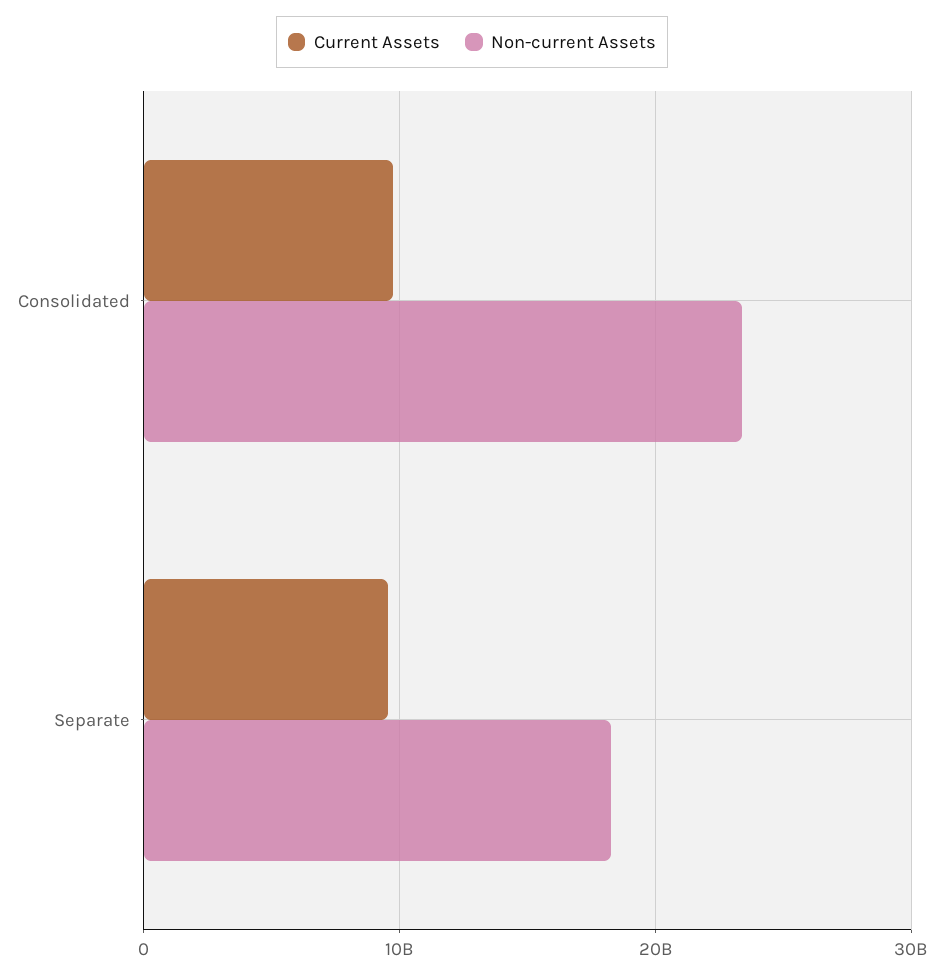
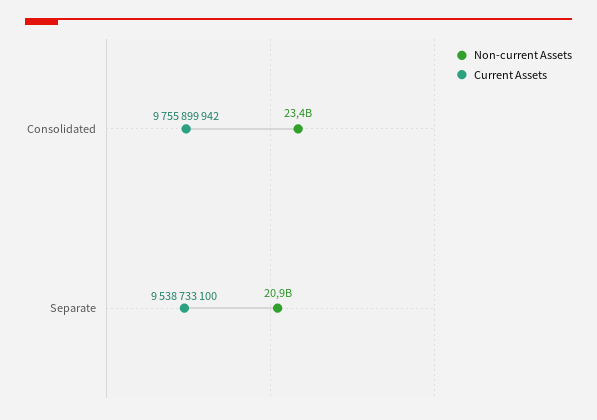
Non-current Assets, Separate: 18000000000 -> 20900000000

